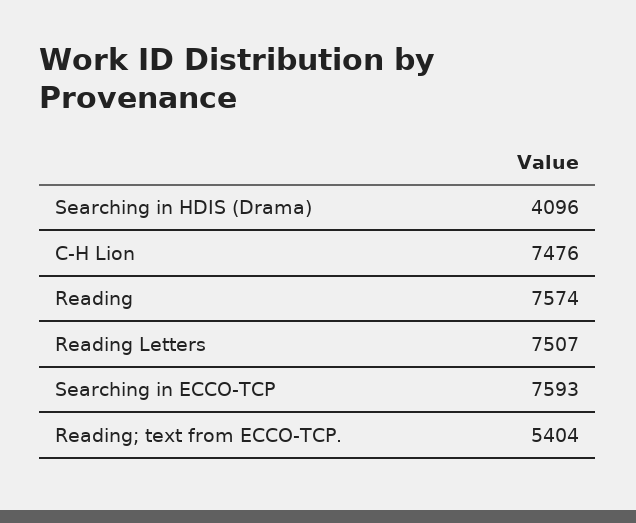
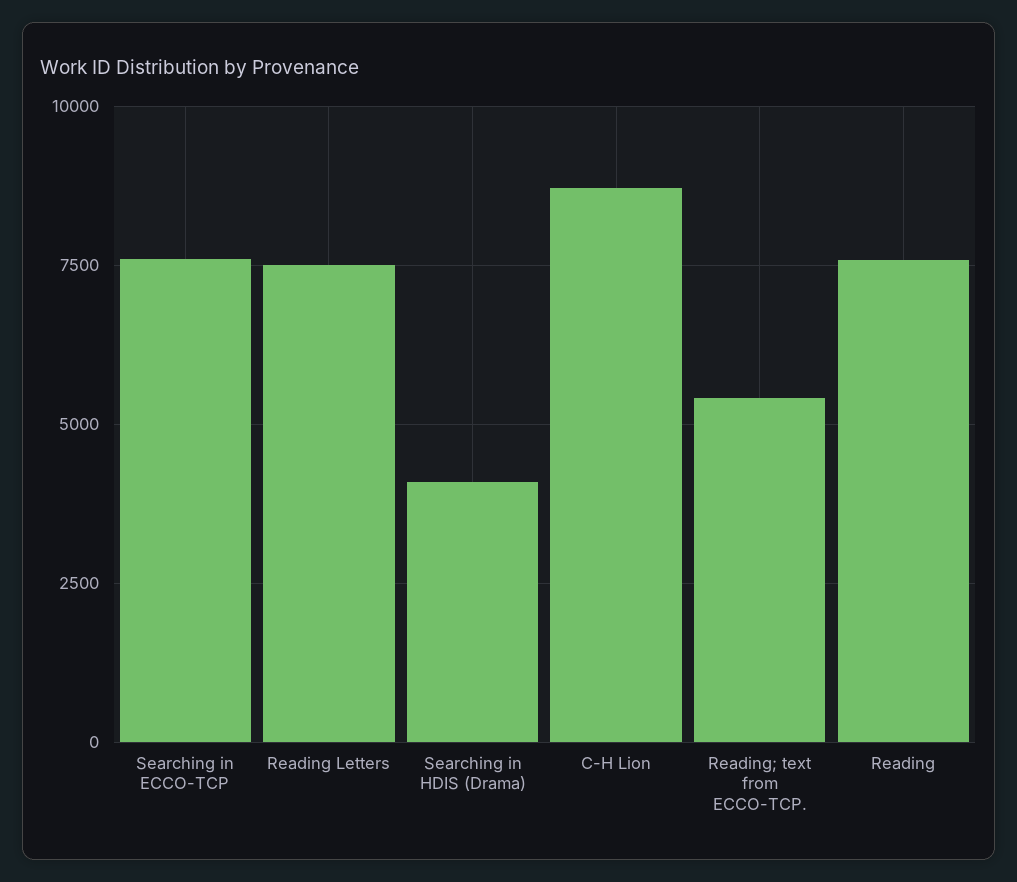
C-H Lion: 7476 -> 8750

